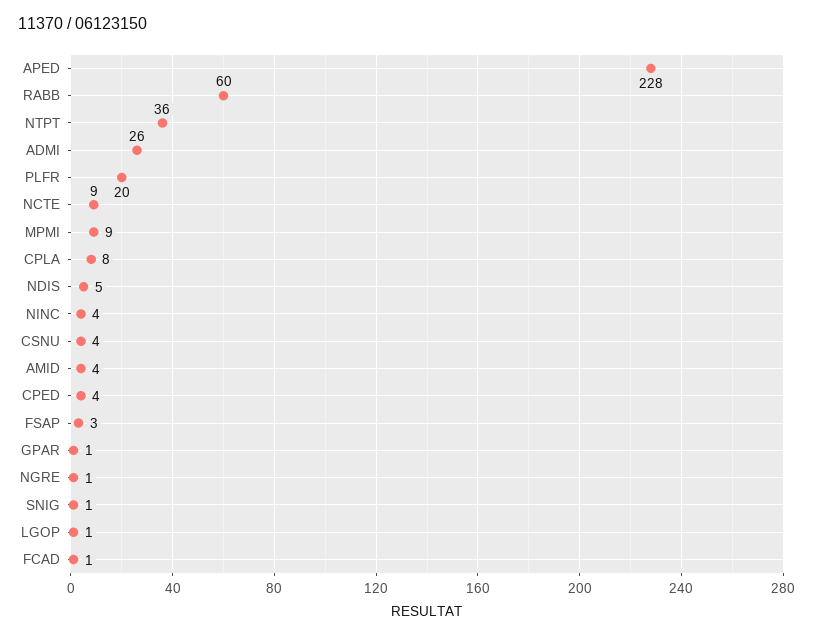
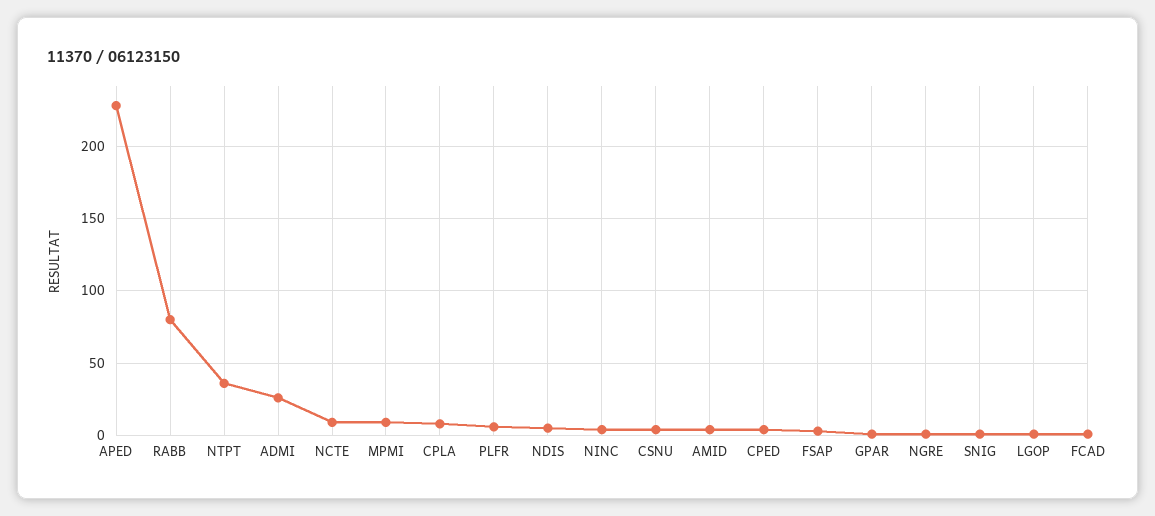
RABB: 60 -> 80
PLFR: 20 -> 5

